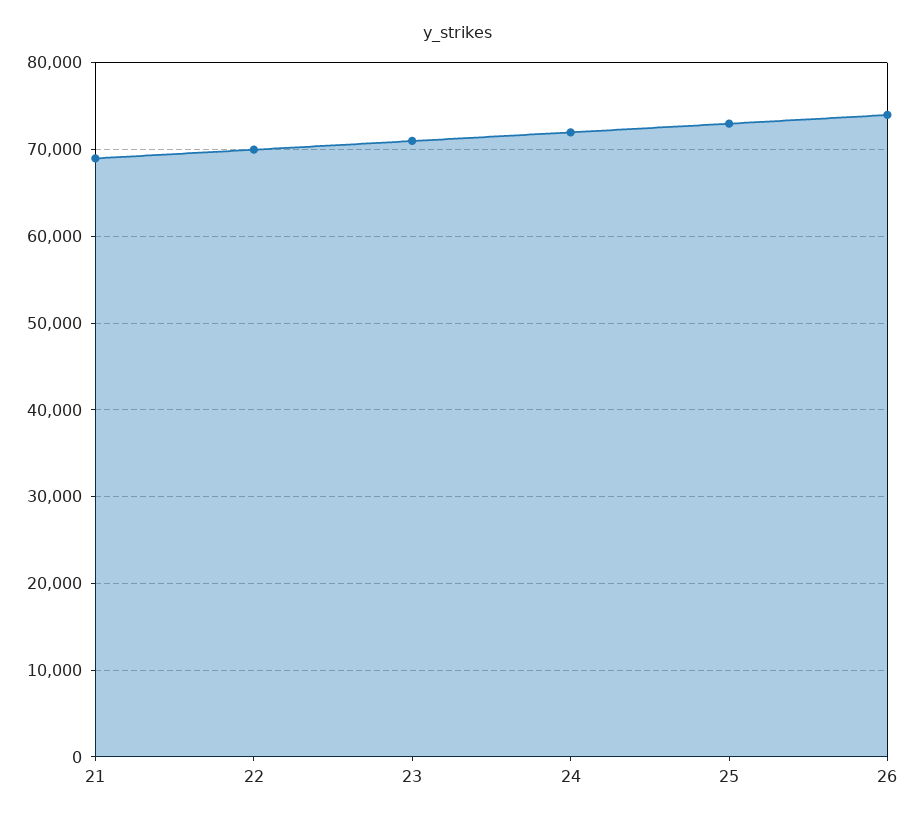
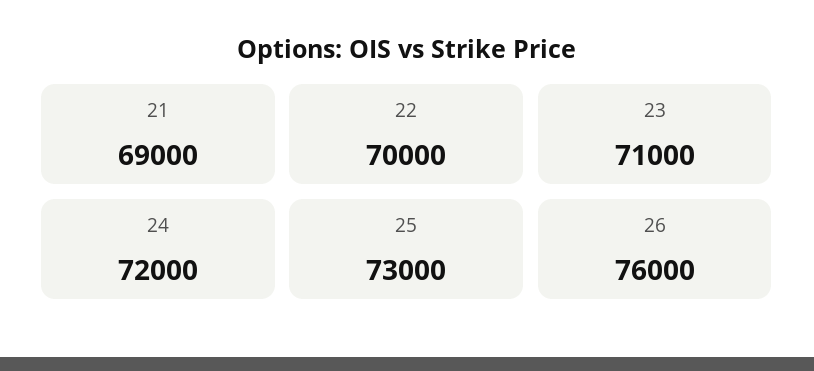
26: 74000 -> 76000

